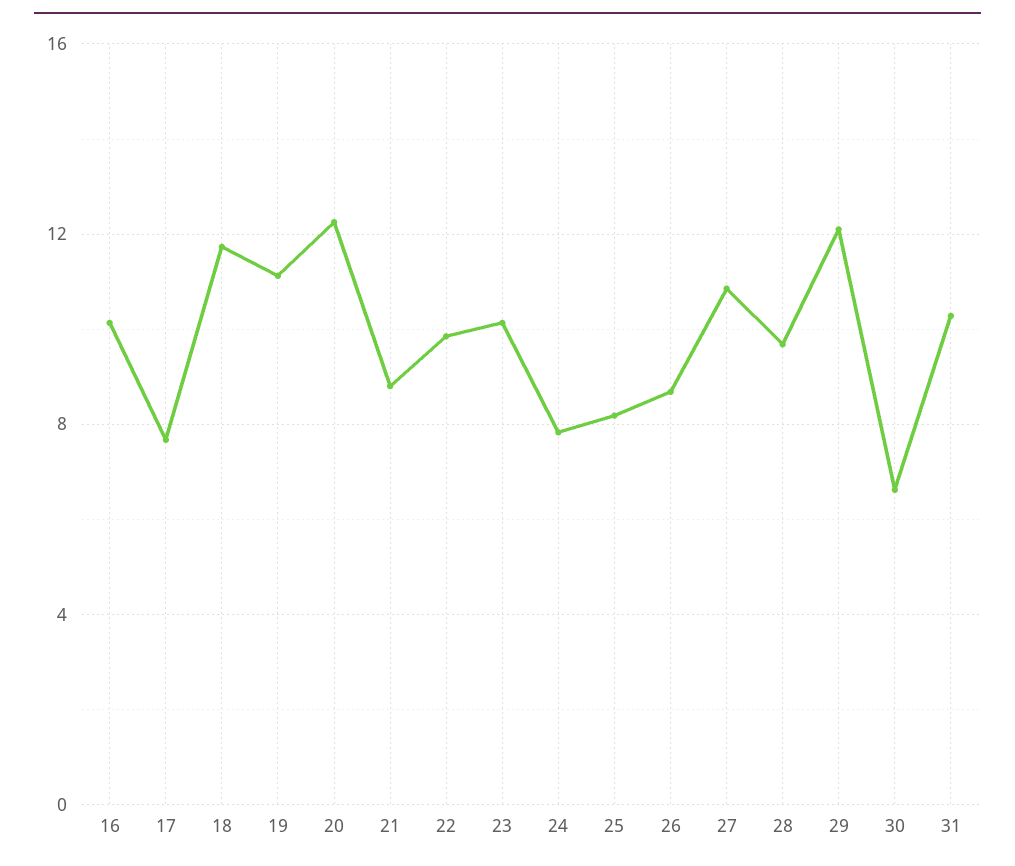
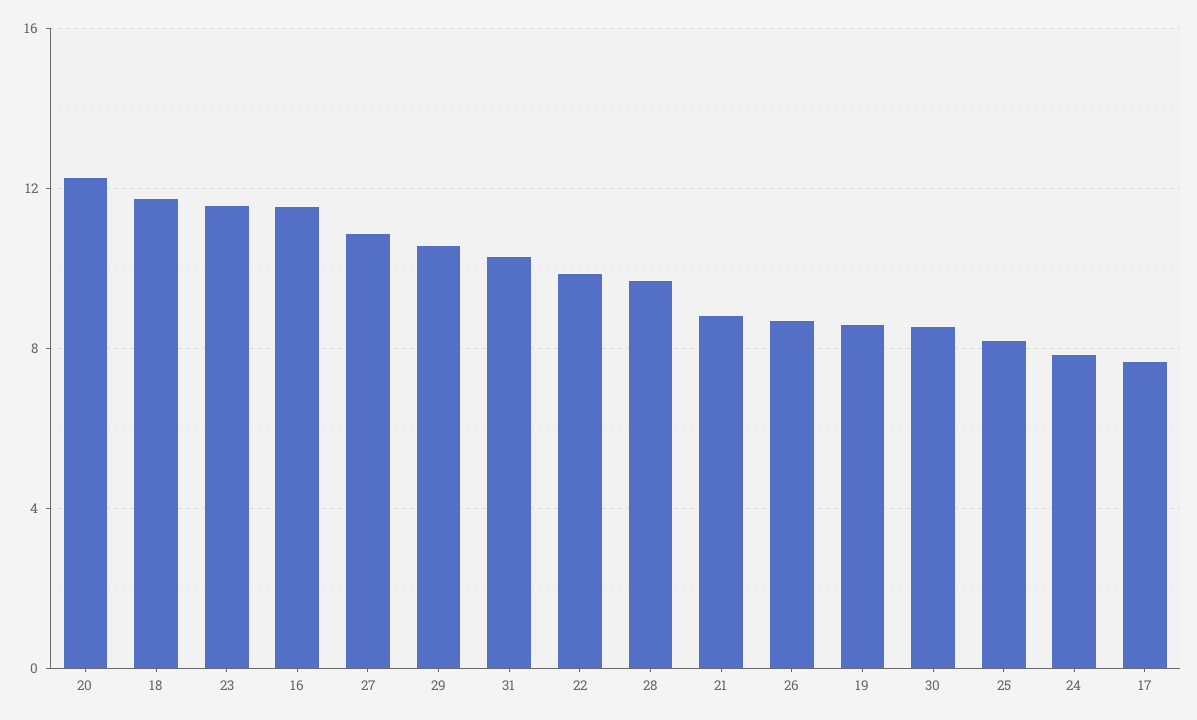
16: 10 -> 11.5
19: 11 -> 8.5
23: 10 -> 11.5
29: 12 -> 10.5
30: 6.5 -> 8.5

